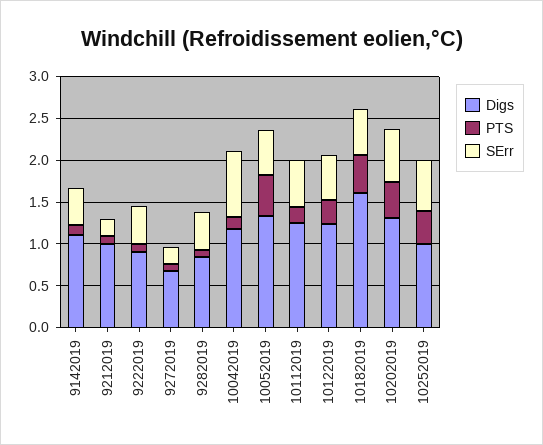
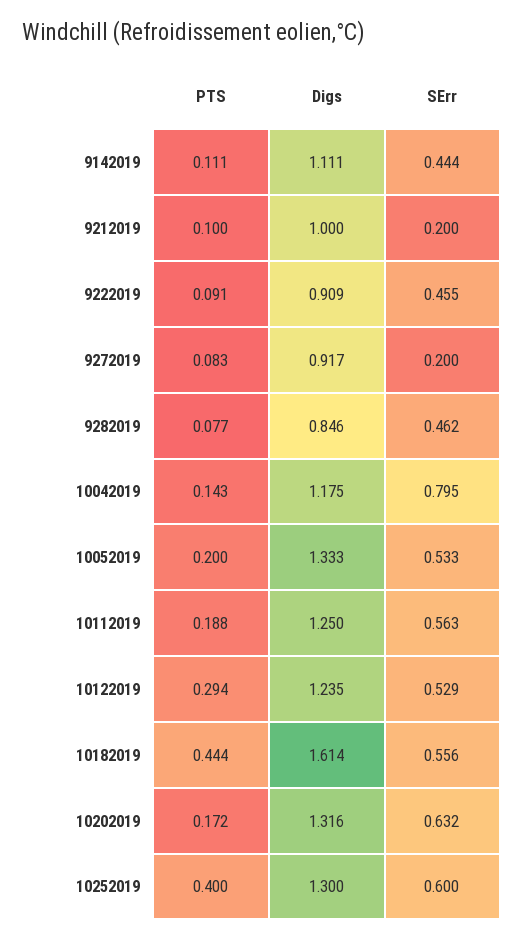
Digs, 9272019: 0.7 -> 0.917
PTS, 10052019: 0.5 -> 0.2
PTS, 10202019: 0.4 -> 0.172
Digs, 10252019: 1 -> 1.3

